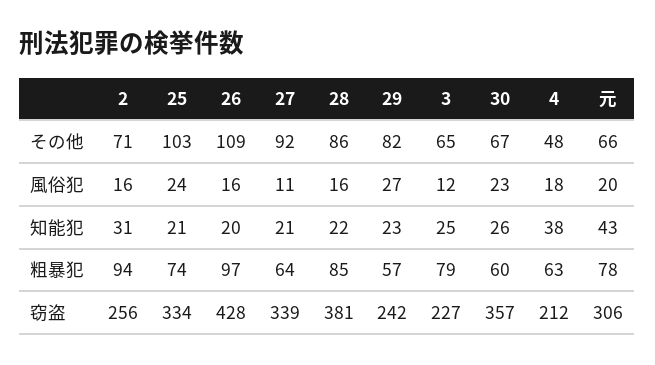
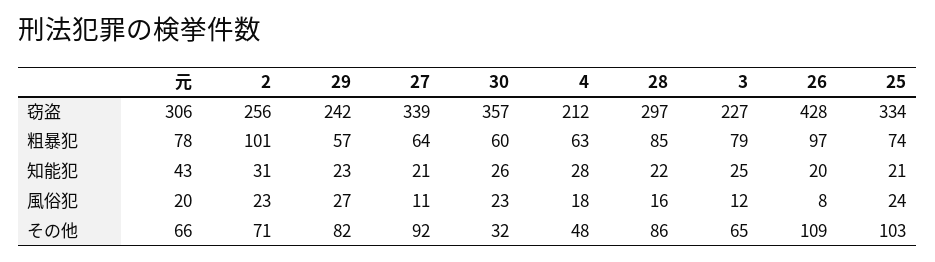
30, その他: 67 -> 32
2, 風俗犯: 16 -> 23
26, 風俗犯: 16 -> 8
4, 知能犯: 38 -> 28
2, 粗暴犯: 94 -> 101
28, 窃盗: 381 -> 297

